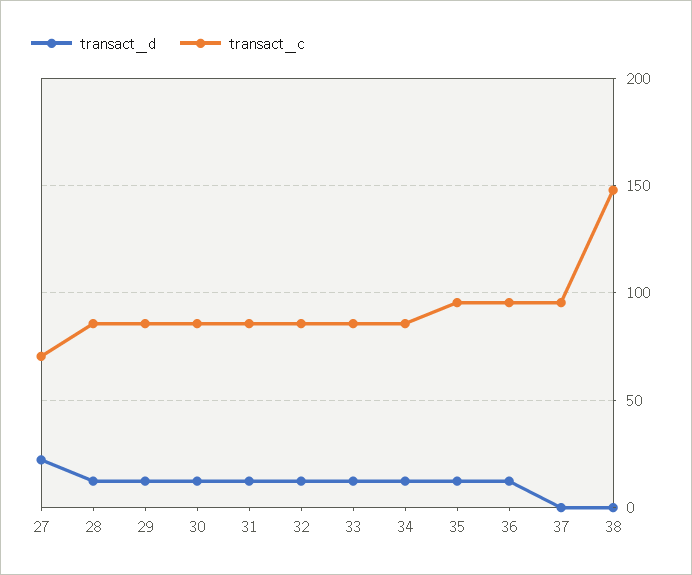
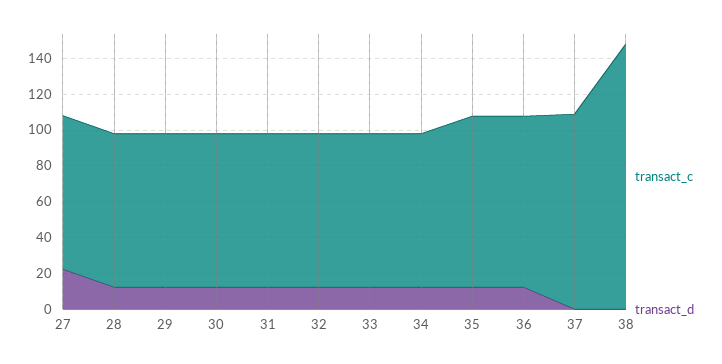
transact_c, 27: 70 -> 85
transact_c, 37: 95 -> 110

